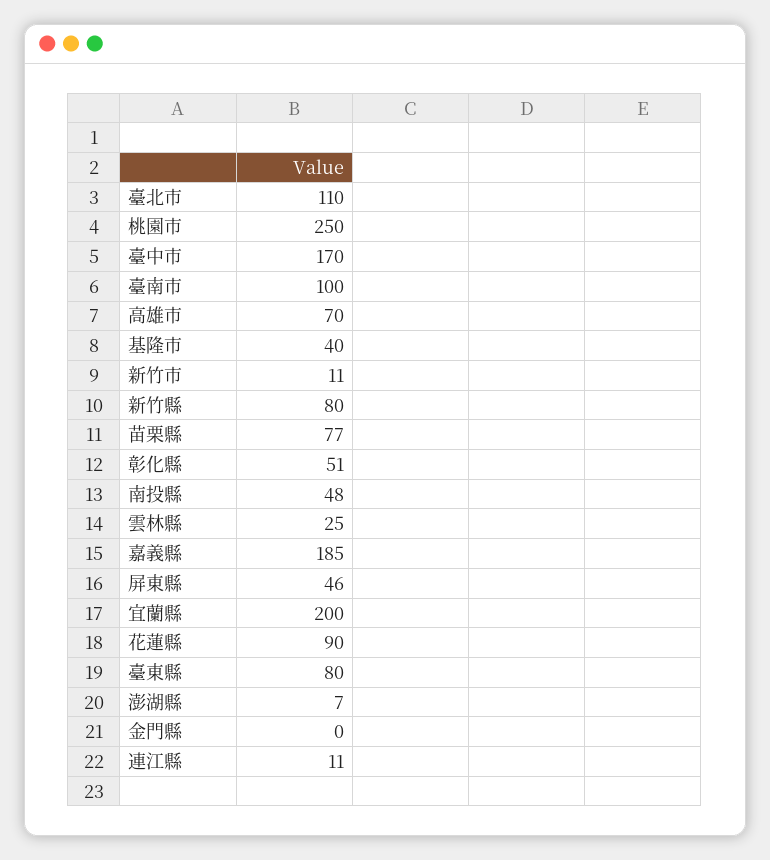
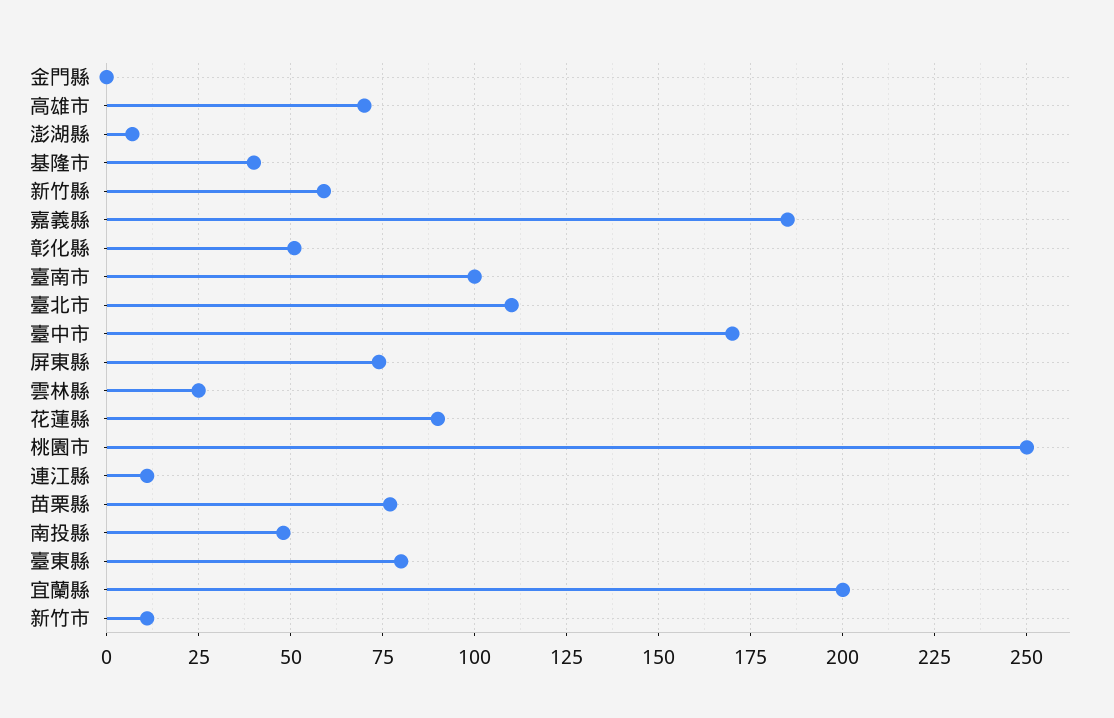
新竹縣: 80 -> 60
屏東縣: 46 -> 75

